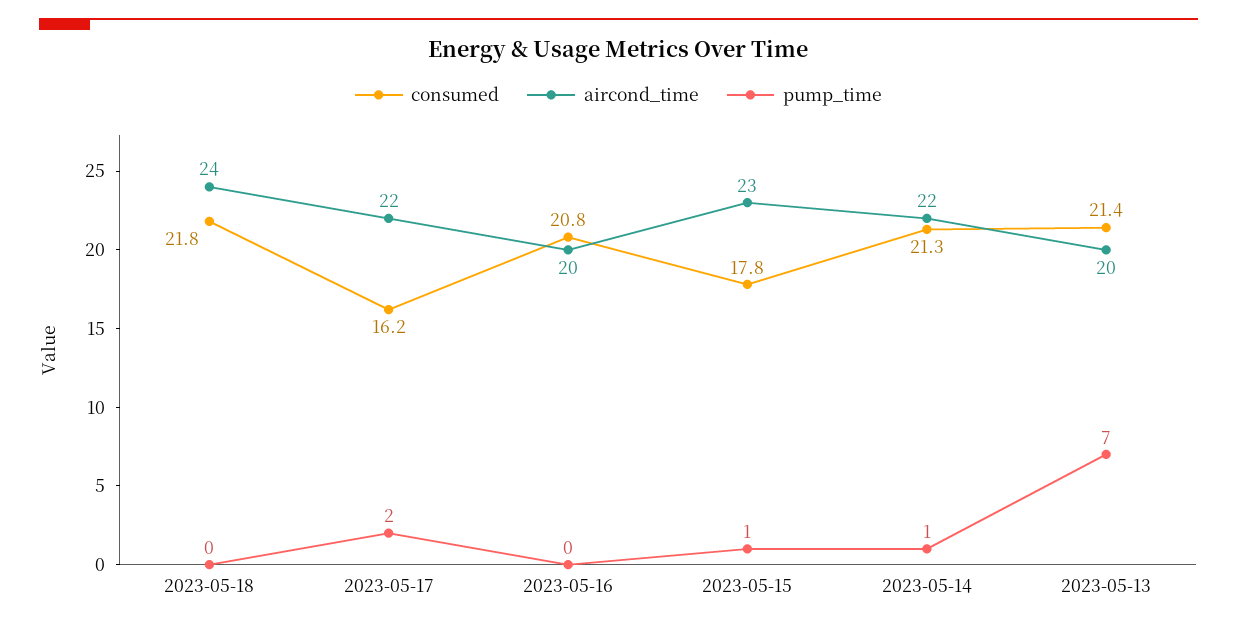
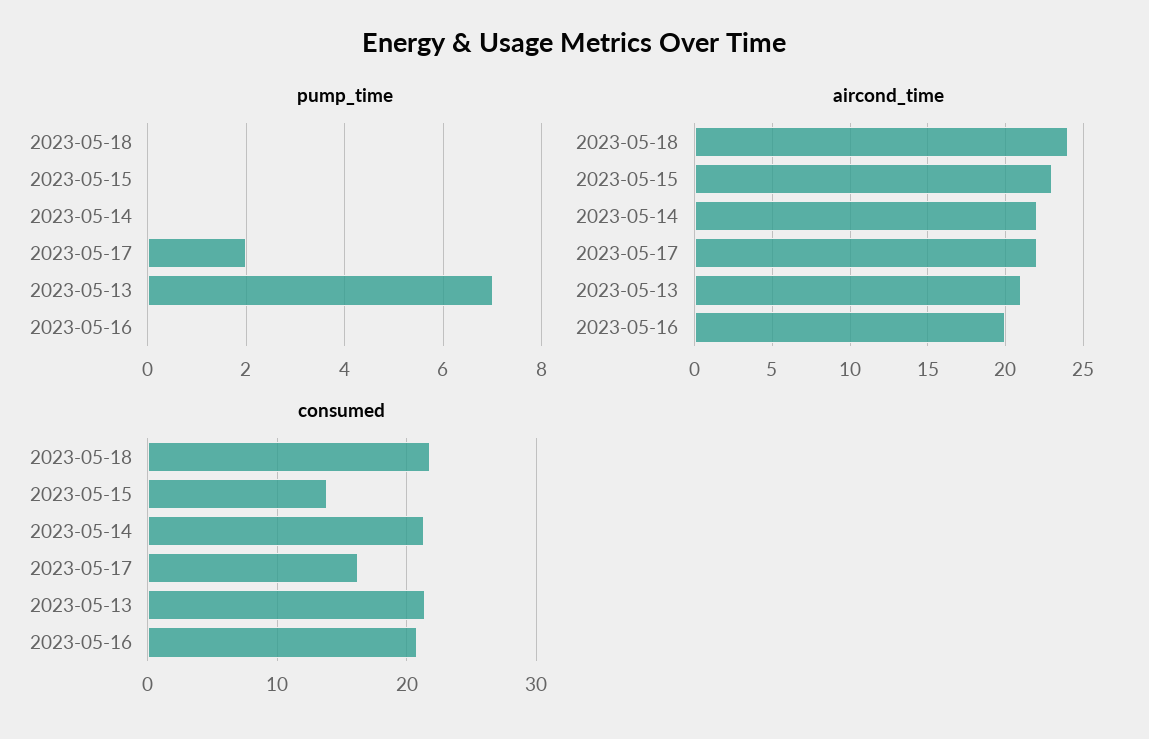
consumed, 2023-05-15: 17.8 -> 14
pump_time, 2023-05-15: 1 -> 0
pump_time, 2023-05-14: 1 -> 0
aircond_time, 2023-05-13: 20 -> 21

